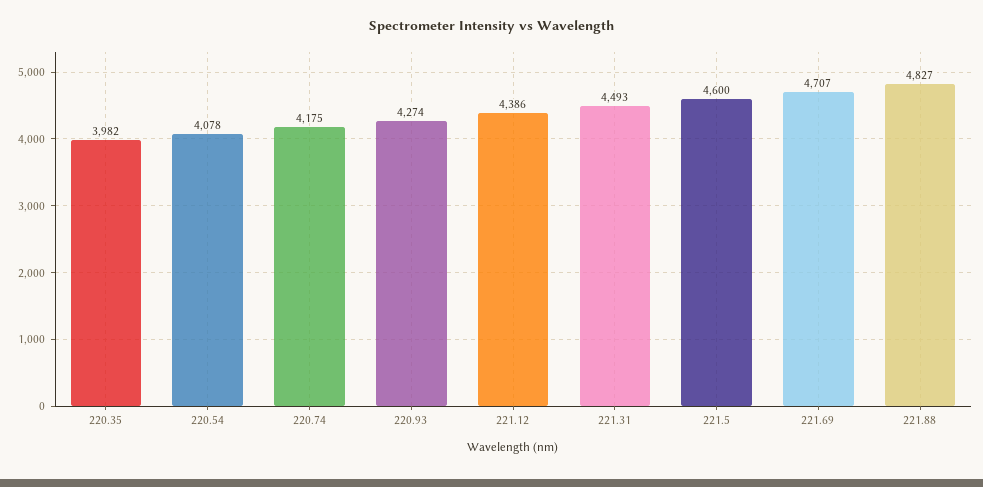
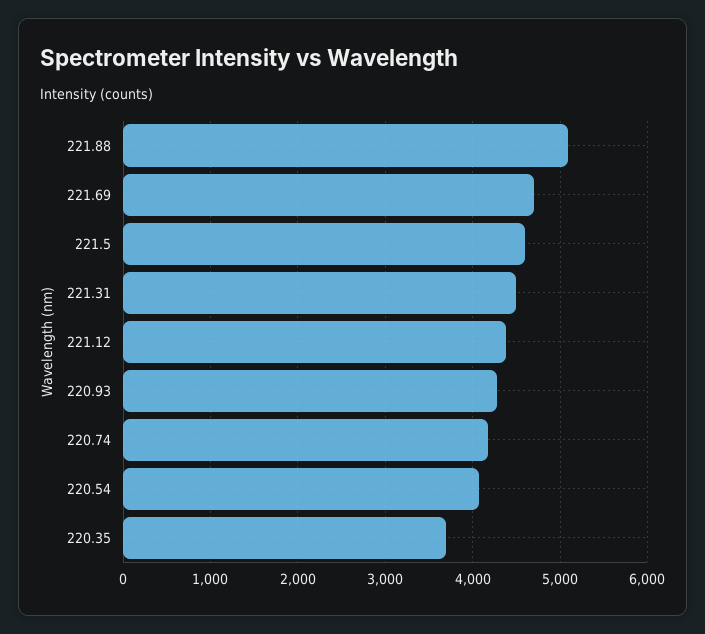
220.35: 3982 -> 3700
221.88: 4827 -> 5100

